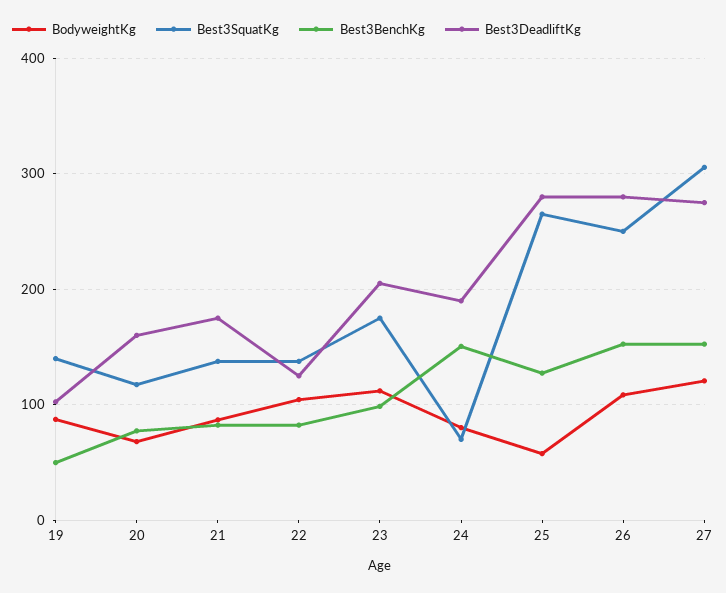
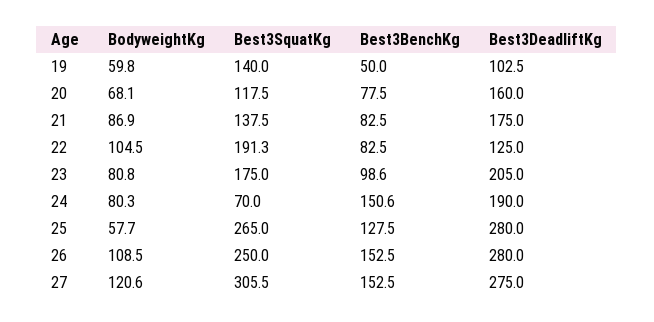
BodyweightKg, 19: 90 -> 59.8
Best3SquatKg, 22: 140 -> 191.3
BodyweightKg, 23: 110 -> 80.8

